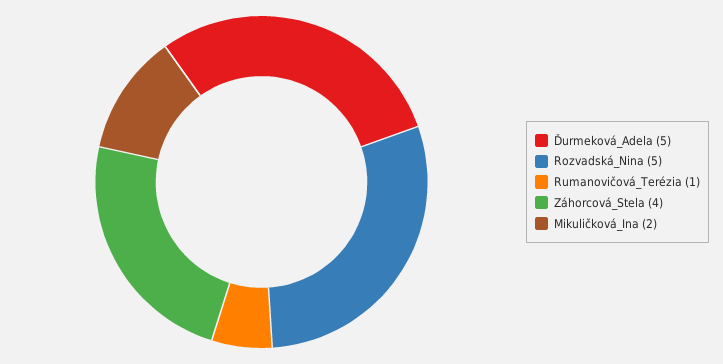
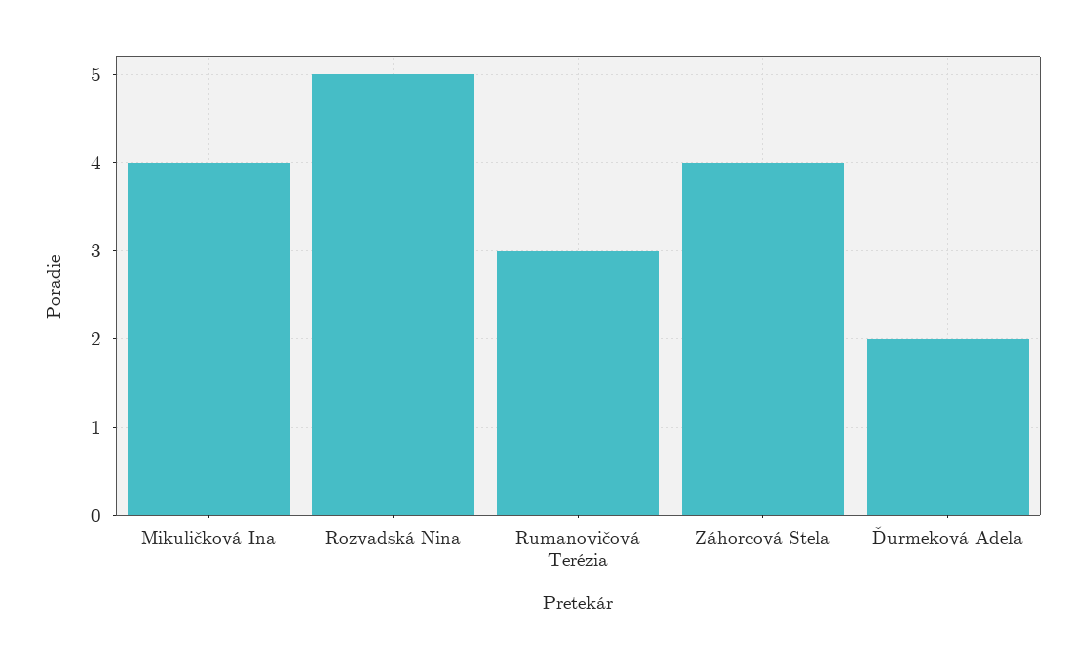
Ďurmeková_Adela: 5 -> 2
Rumanovičová_Terézia: 1 -> 3
Mikuličková_Ina: 2 -> 4

